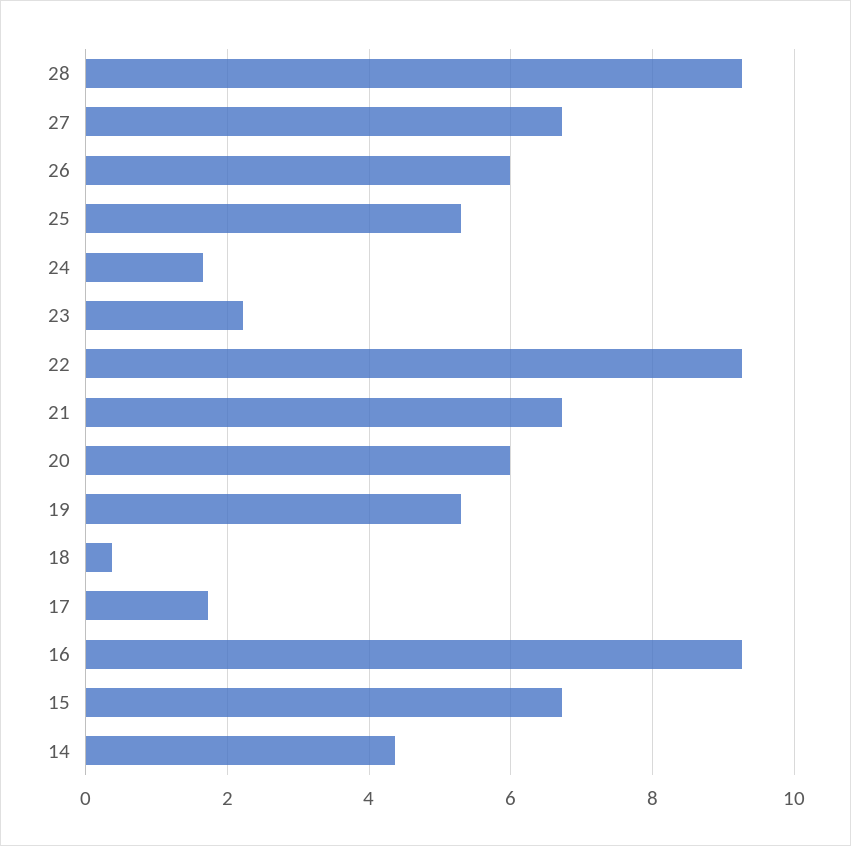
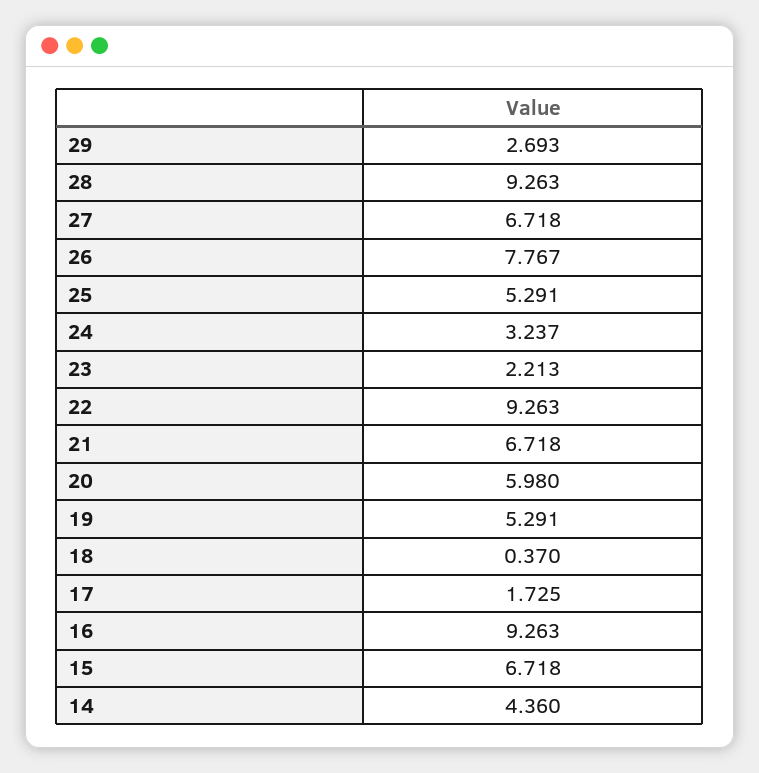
26: 6 -> 7.767
24: 1.6 -> 3.237
29: none -> 2.693

